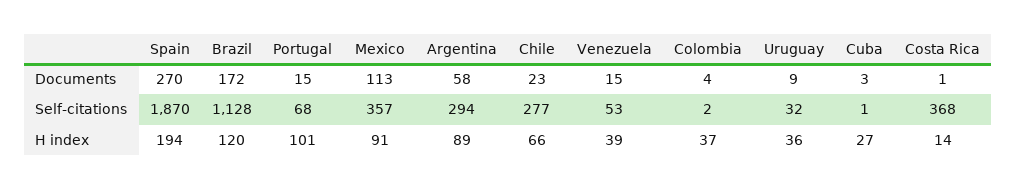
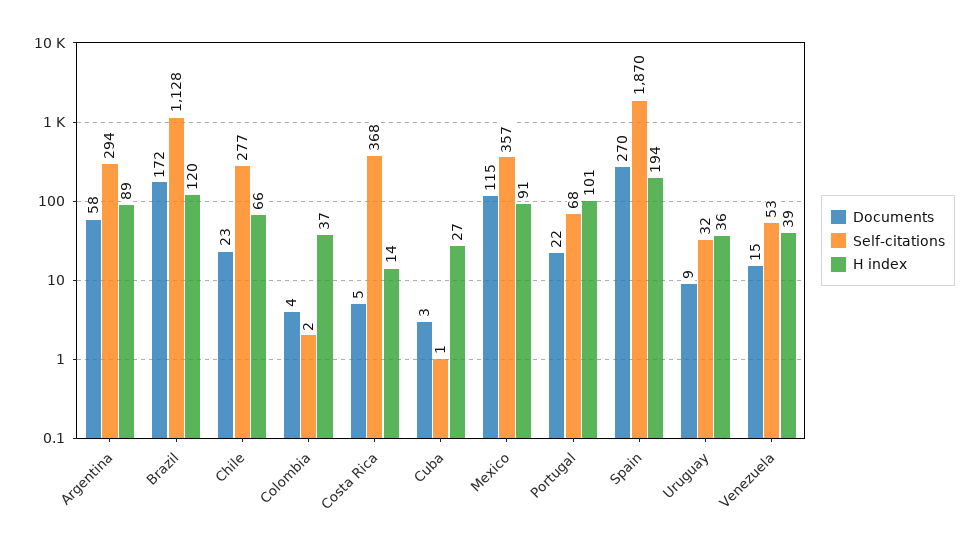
Documents, Portugal: 15 -> 22
Documents, Mexico: 113 -> 115
Documents, Costa Rica: 1 -> 5

